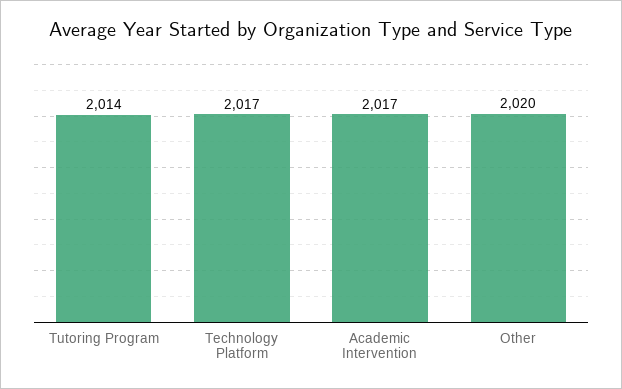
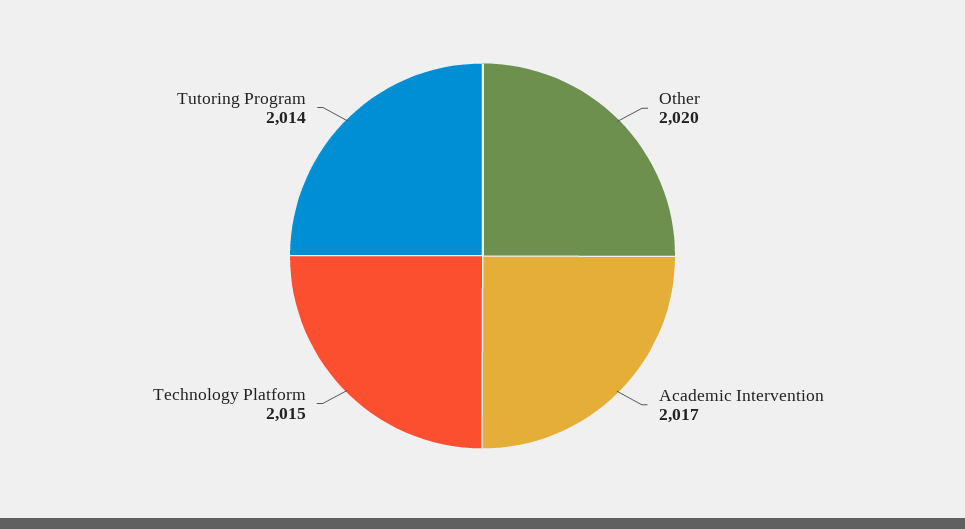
Technology Platform: 2017 -> 2015

